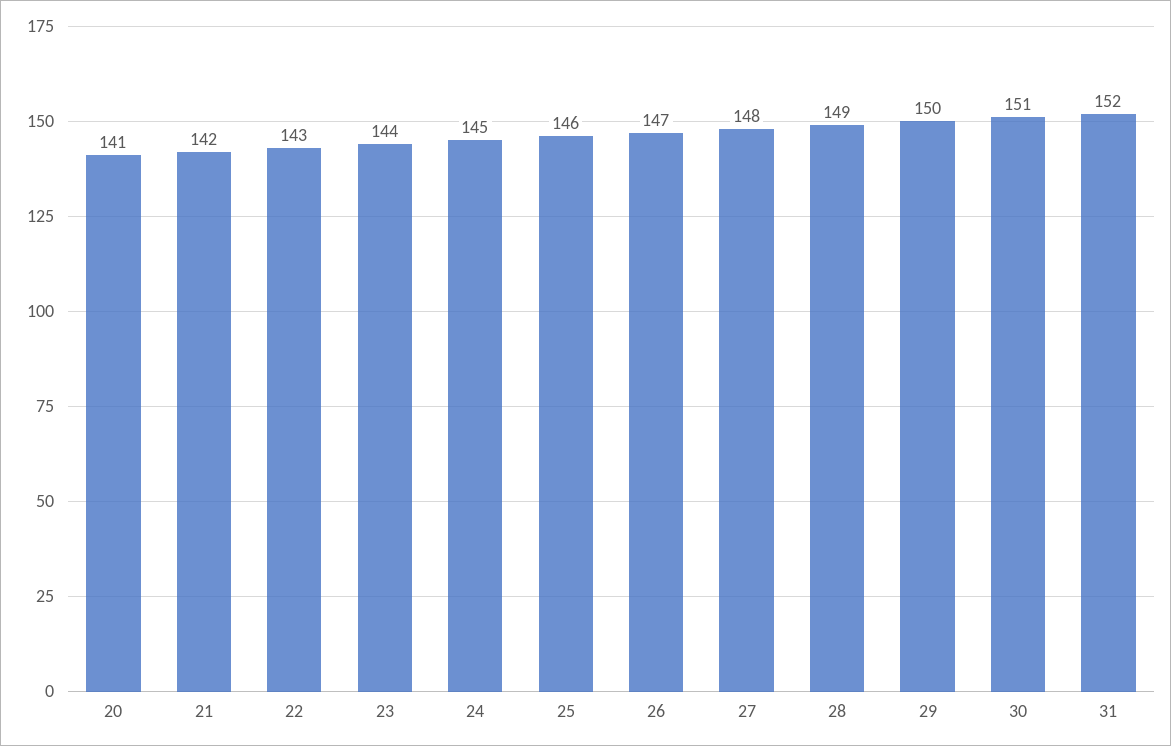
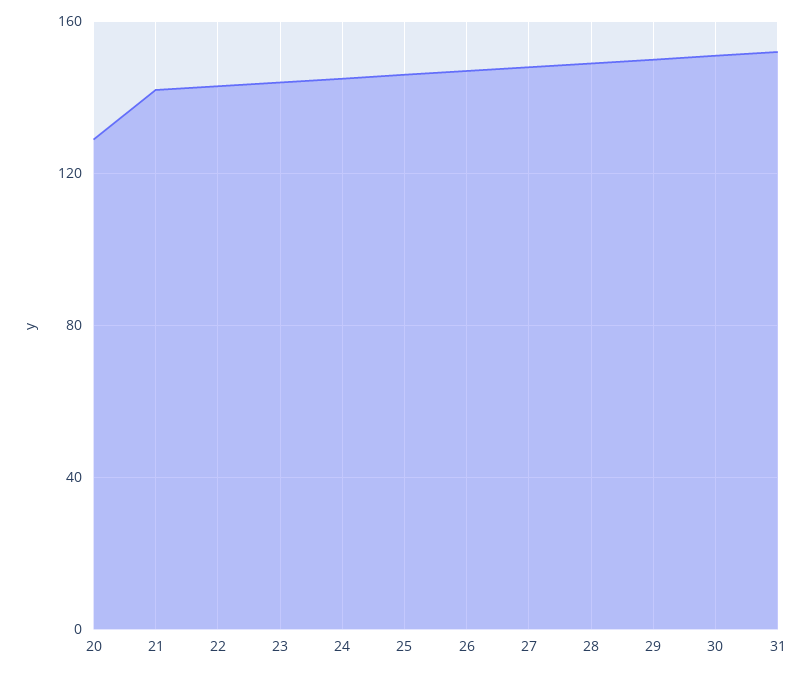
20: 141 -> 130

